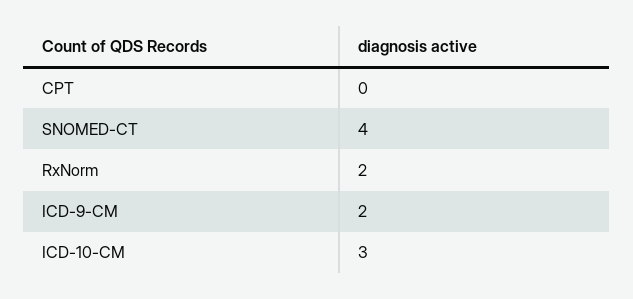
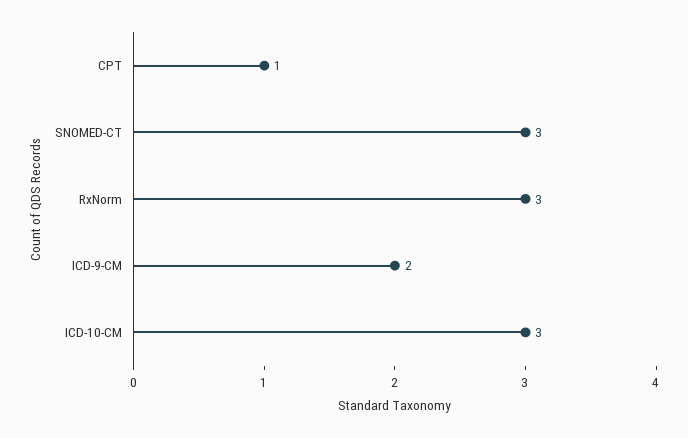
CPT: 0 -> 1
SNOMED-CT: 4 -> 3
RxNorm: 2 -> 3

